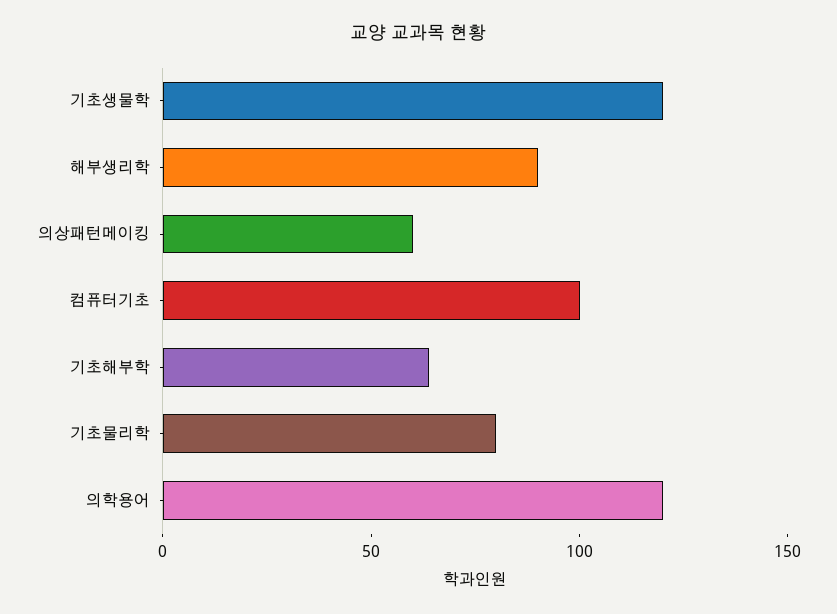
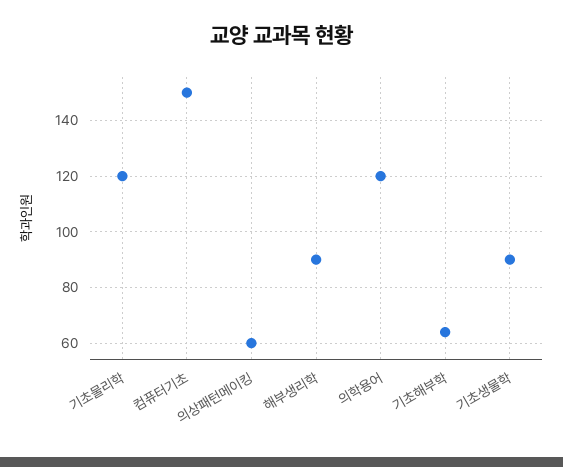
기초생물학: 120 -> 90
컴퓨터기초: 100 -> 150
기초물리학: 80 -> 120

